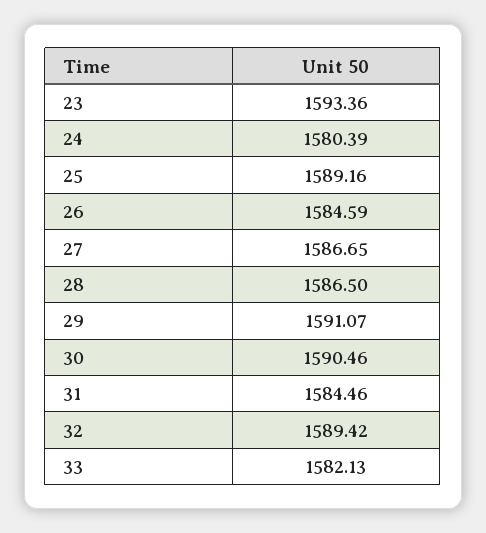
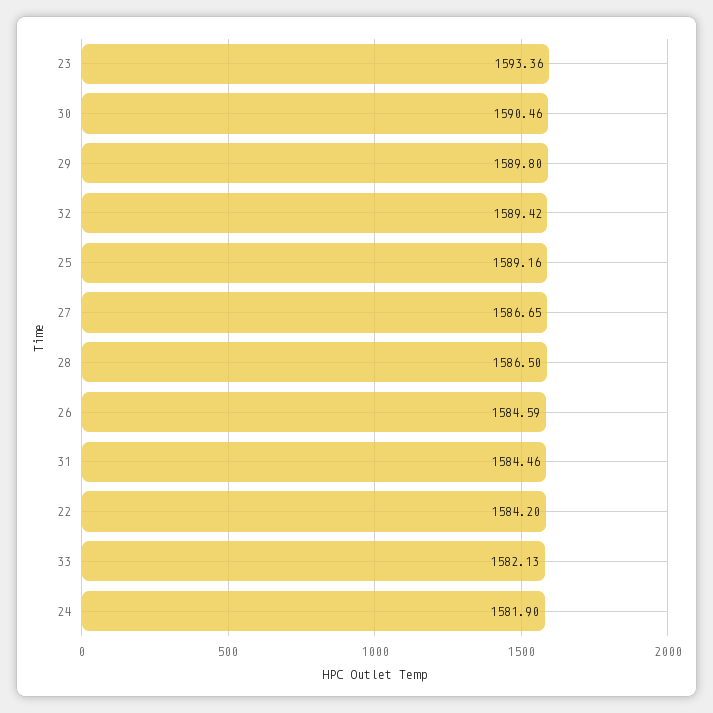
24: 1580.39 -> 1581.9
29: 1591.07 -> 1589.8
22: none -> 1584.2

